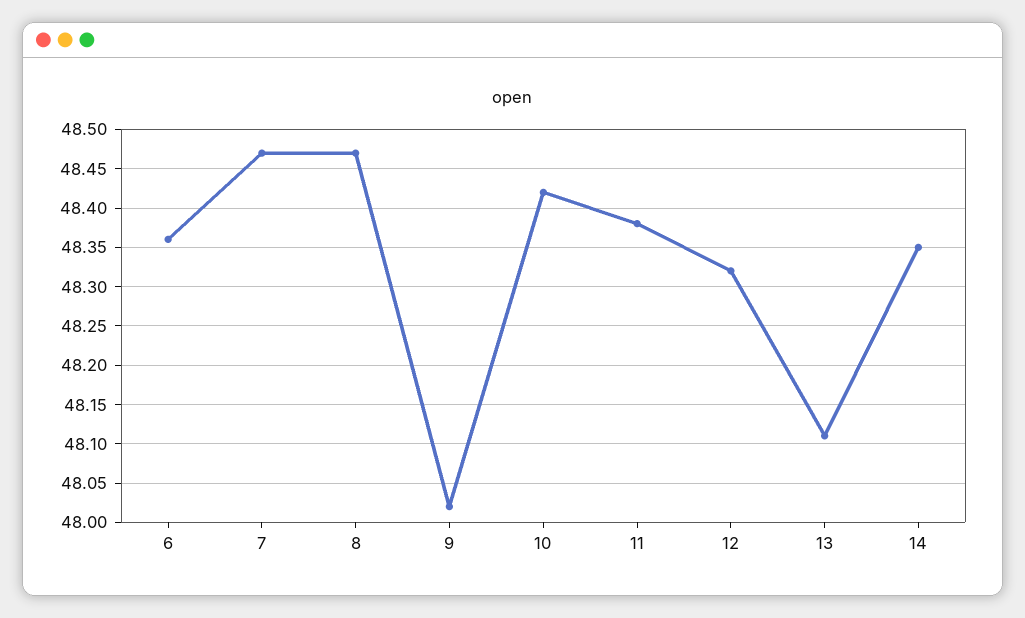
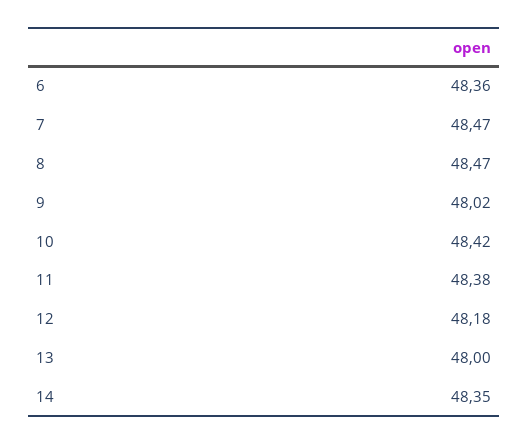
12: 48.32 -> 48.18
13: 48.11 -> 48

